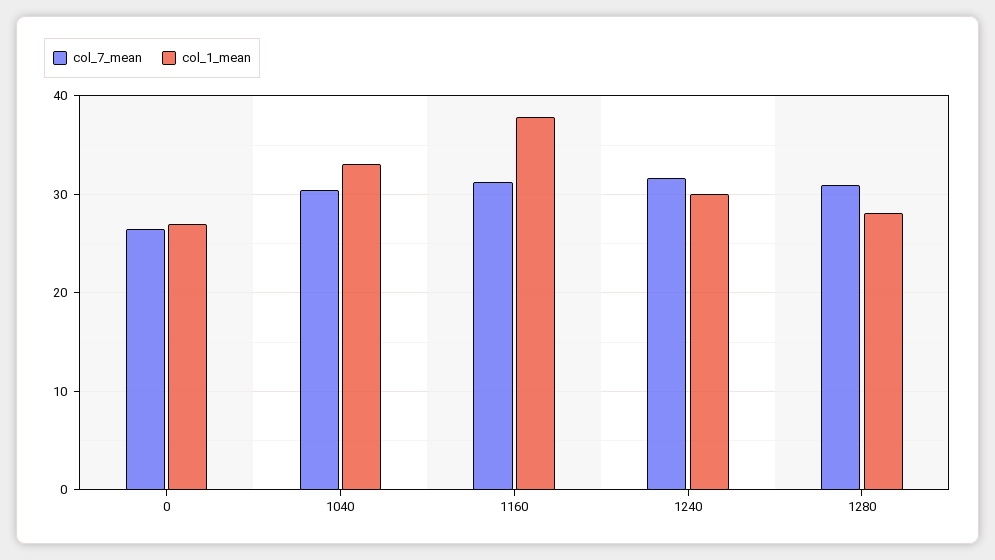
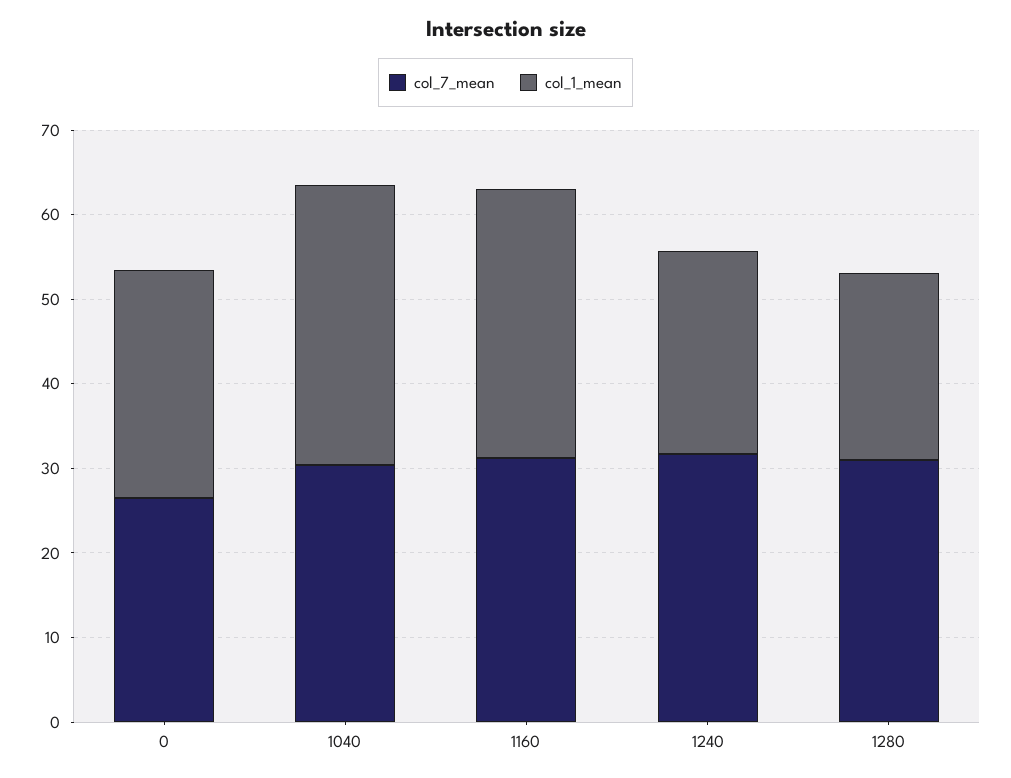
col_1_mean, 1160: 38 -> 32
col_1_mean, 1240: 30 -> 24
col_1_mean, 1280: 28 -> 22

